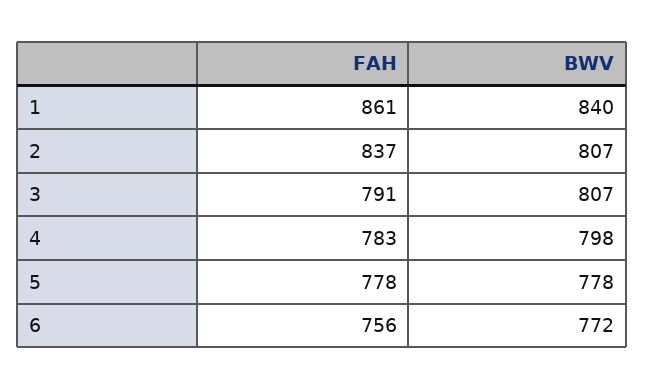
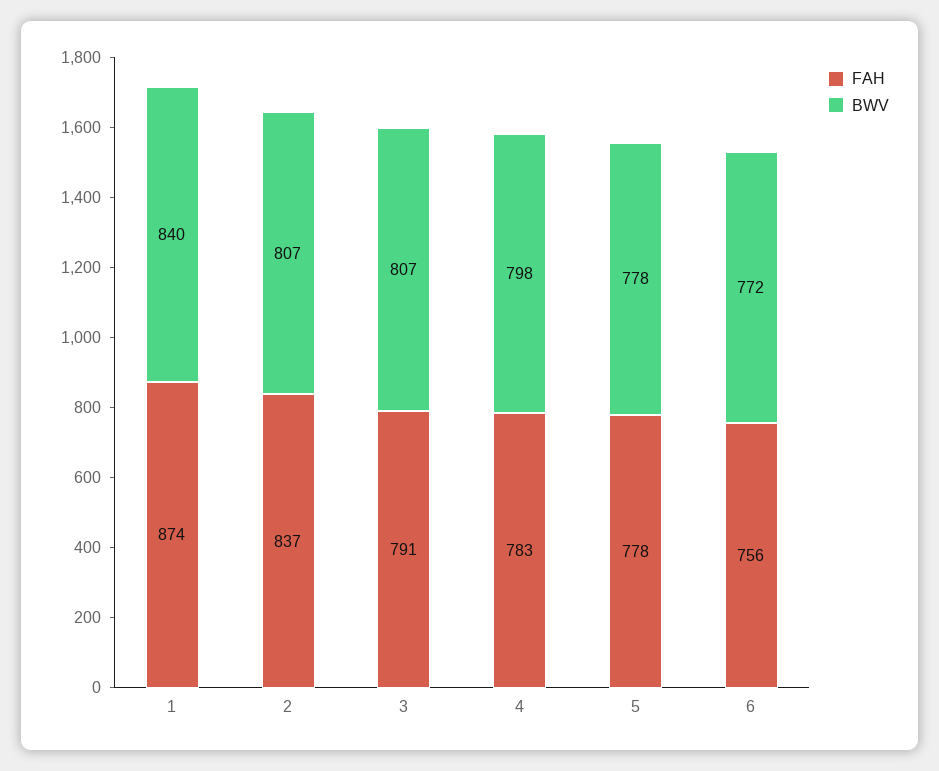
FAH, 1: 861 -> 874

